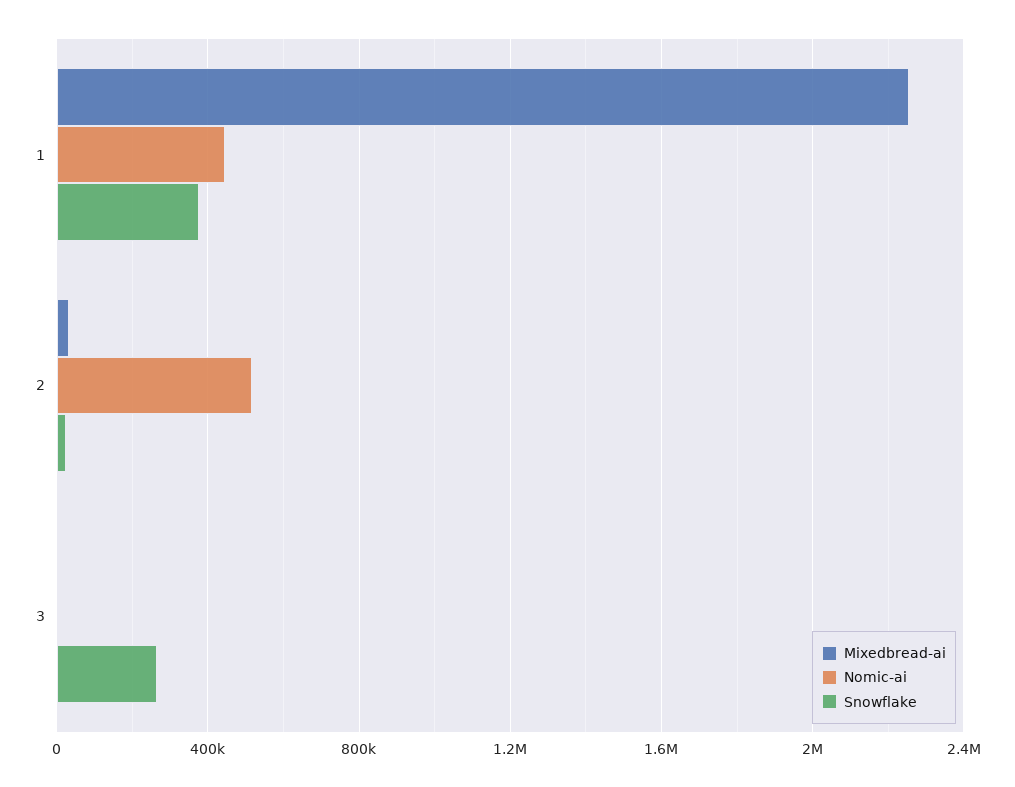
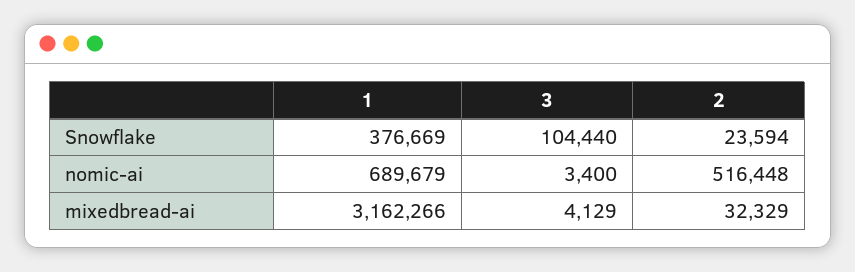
Mixedbread-ai, 1: 2250000 -> 3162266
Nomic-ai, 1: 450000 -> 689679
Snowflake, 3: 250000 -> 104440

